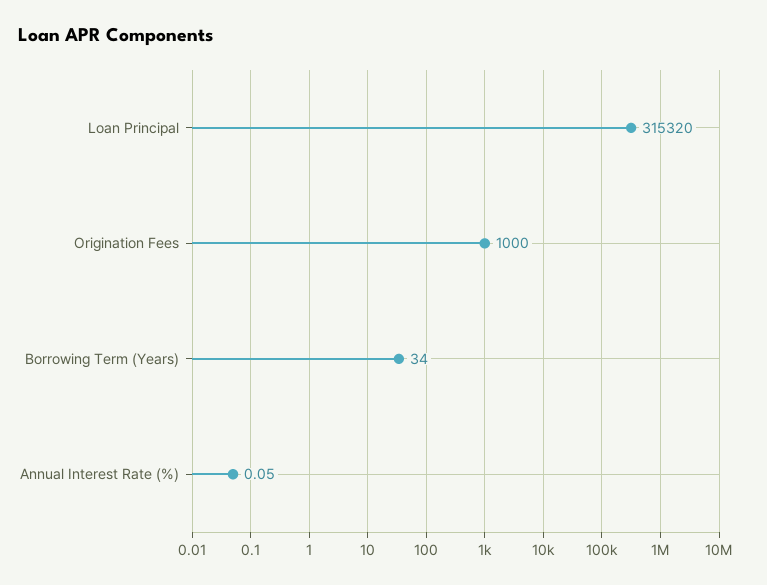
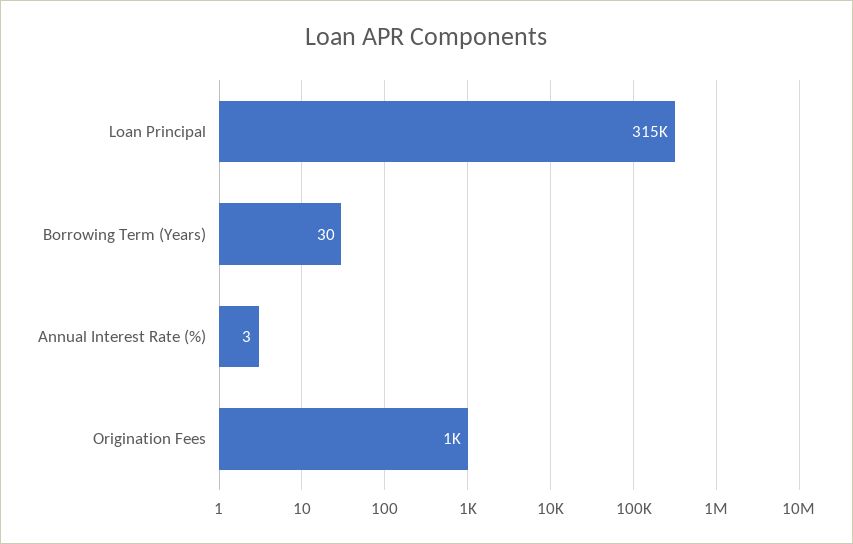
Borrowing Term (Years): 34 -> 30
Annual Interest Rate (%): 0.05 -> 3

